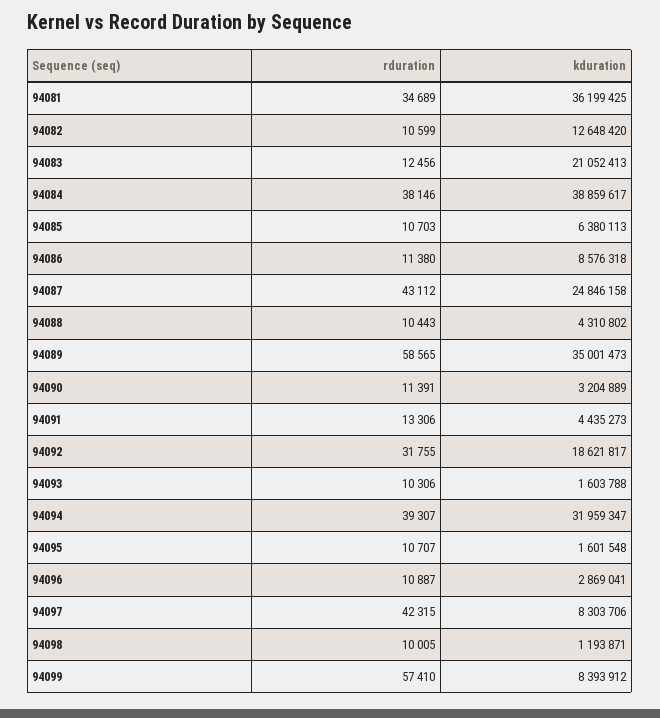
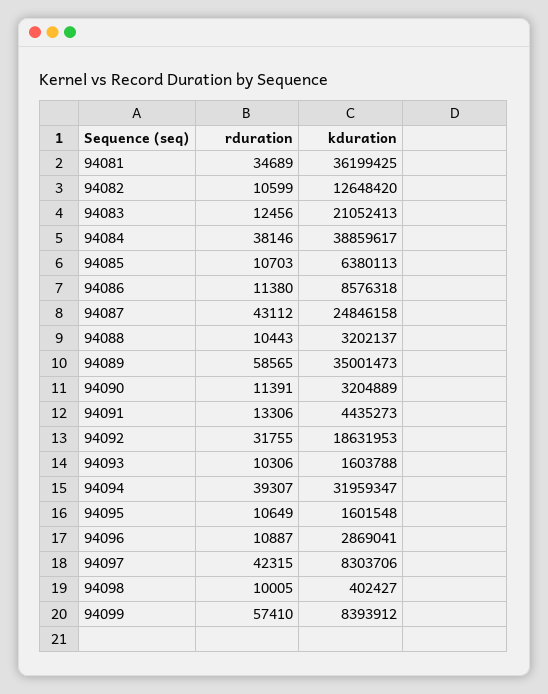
kduration, 94088: 4310802 -> 3202137
kduration, 94092: 18621817 -> 18631953
rduration, 94095: 10707 -> 10649
kduration, 94098: 1193871 -> 402427

